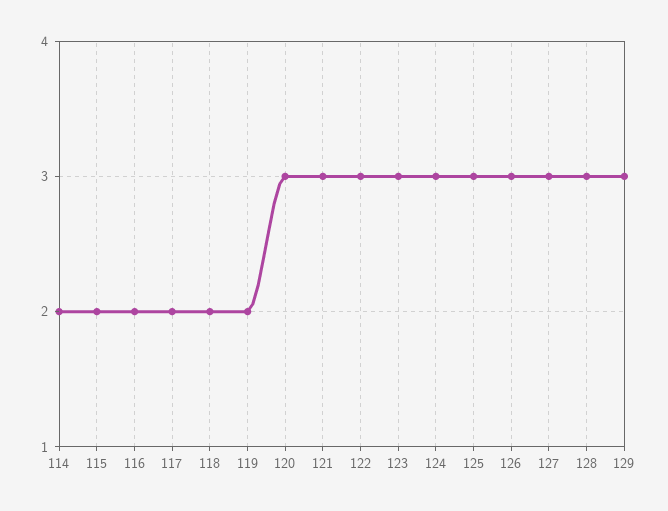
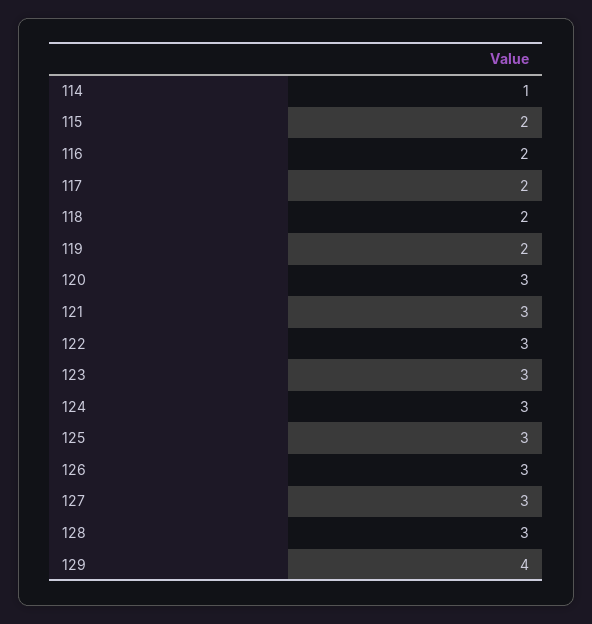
114: 2 -> 1
129: 3 -> 4

